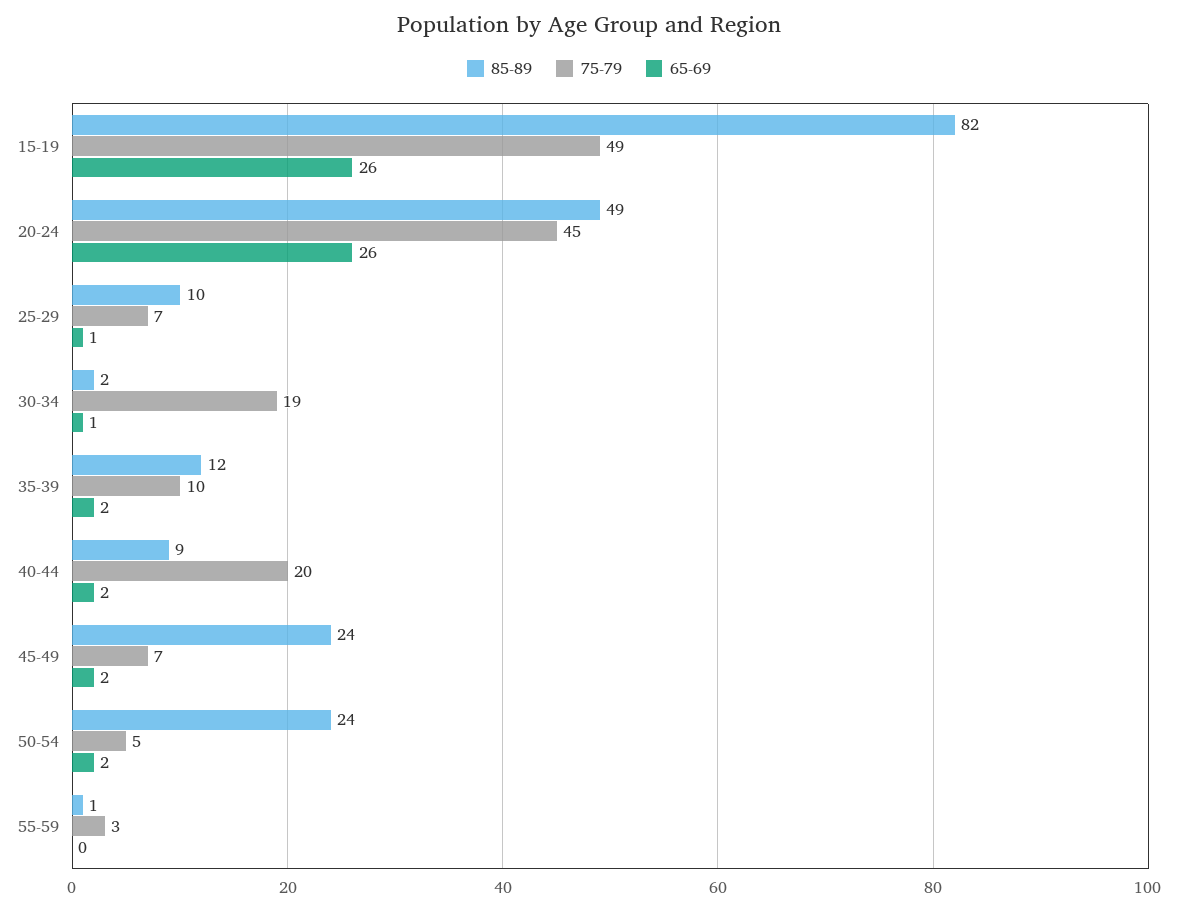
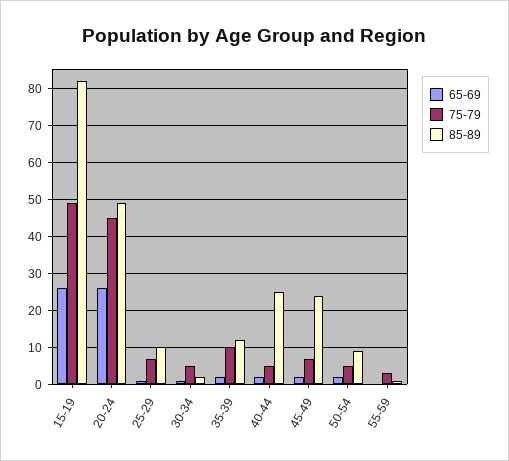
75-79, 30-34: 19 -> 5
85-89, 40-44: 9 -> 25
75-79, 40-44: 20 -> 5
85-89, 50-54: 24 -> 10

